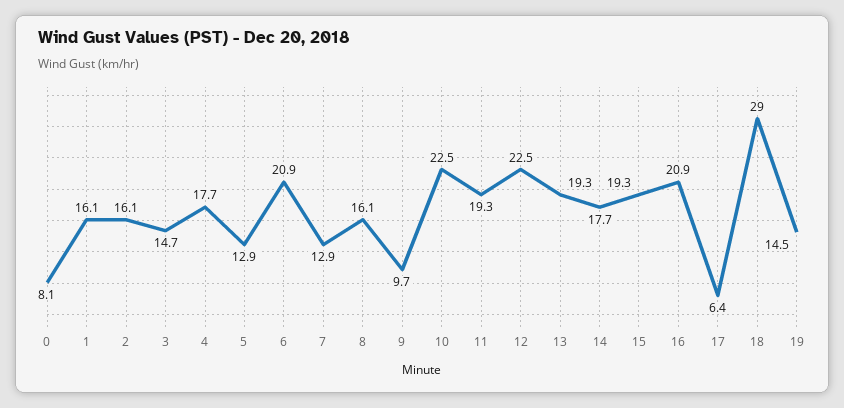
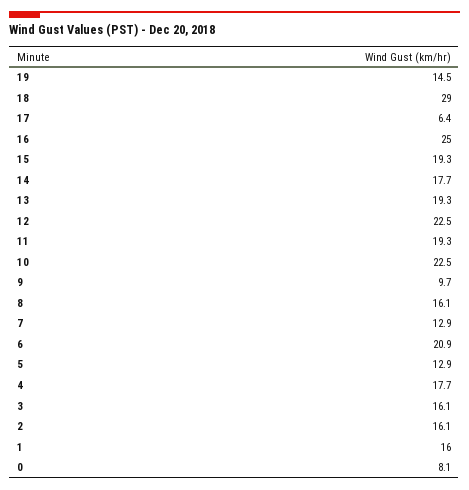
1: 16.1 -> 16
3: 14.7 -> 16.1
16: 20.9 -> 25

